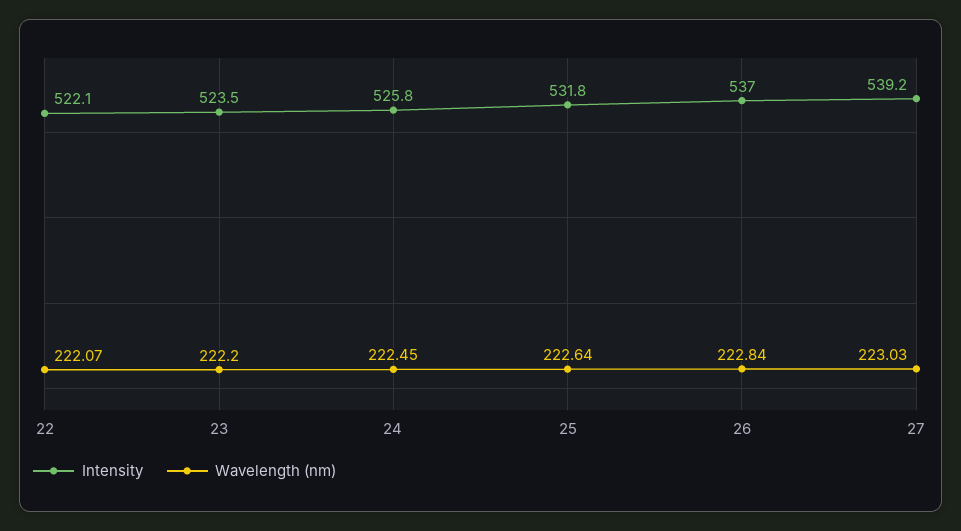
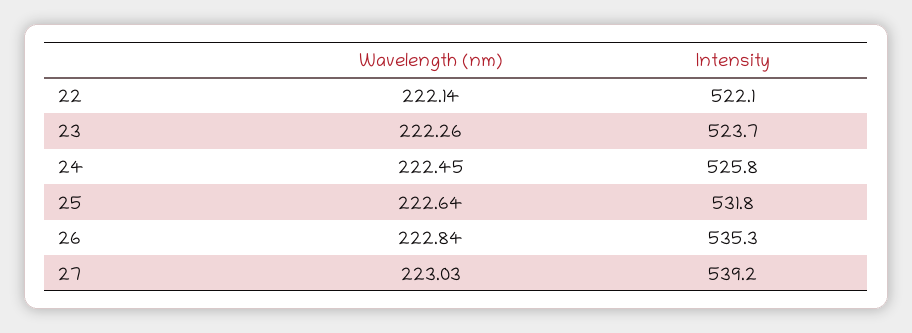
Wavelength (nm), 22: 222.07 -> 222.14
Intensity, 23: 523.5 -> 523.7
Wavelength (nm), 23: 222.2 -> 222.26
Intensity, 26: 537 -> 535.3

